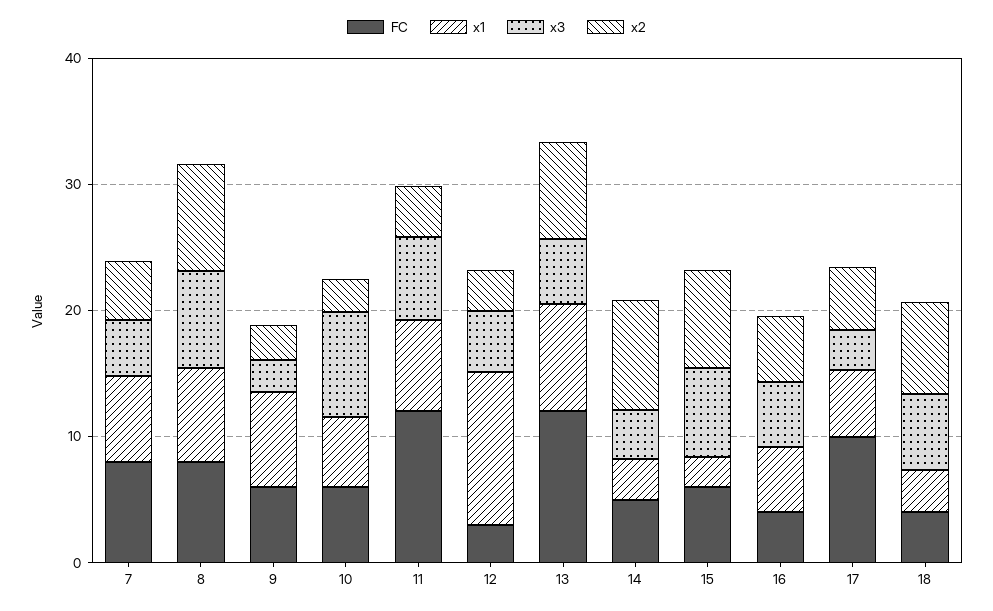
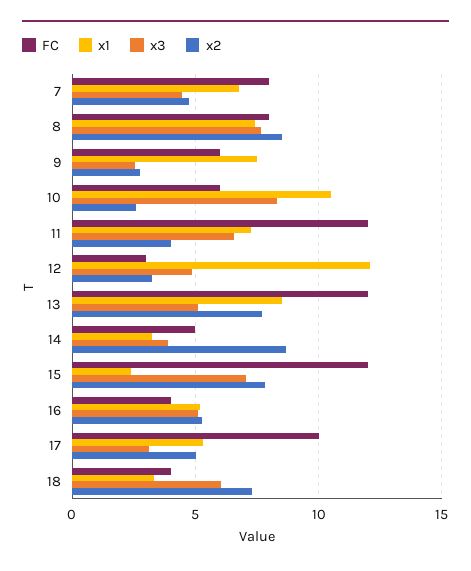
x1, 10: 6 -> 10.5
FC, 15: 6 -> 12

